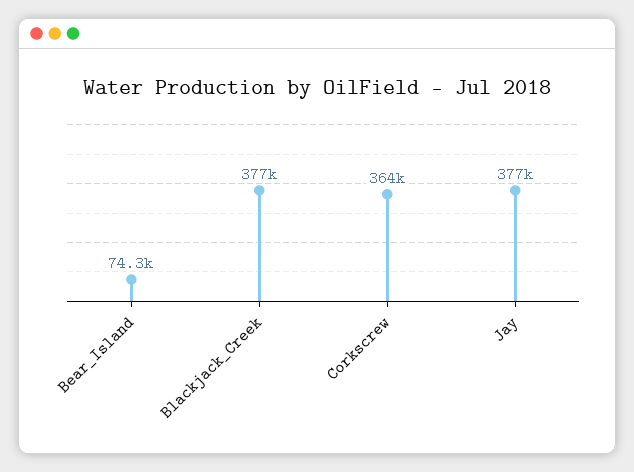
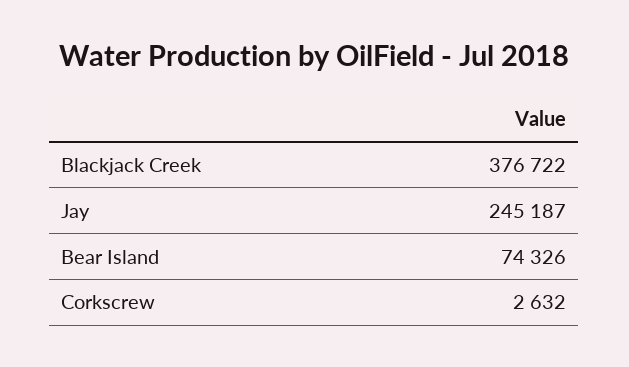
Corkscrew: 364000 -> 2632
Jay: 377000 -> 245187

